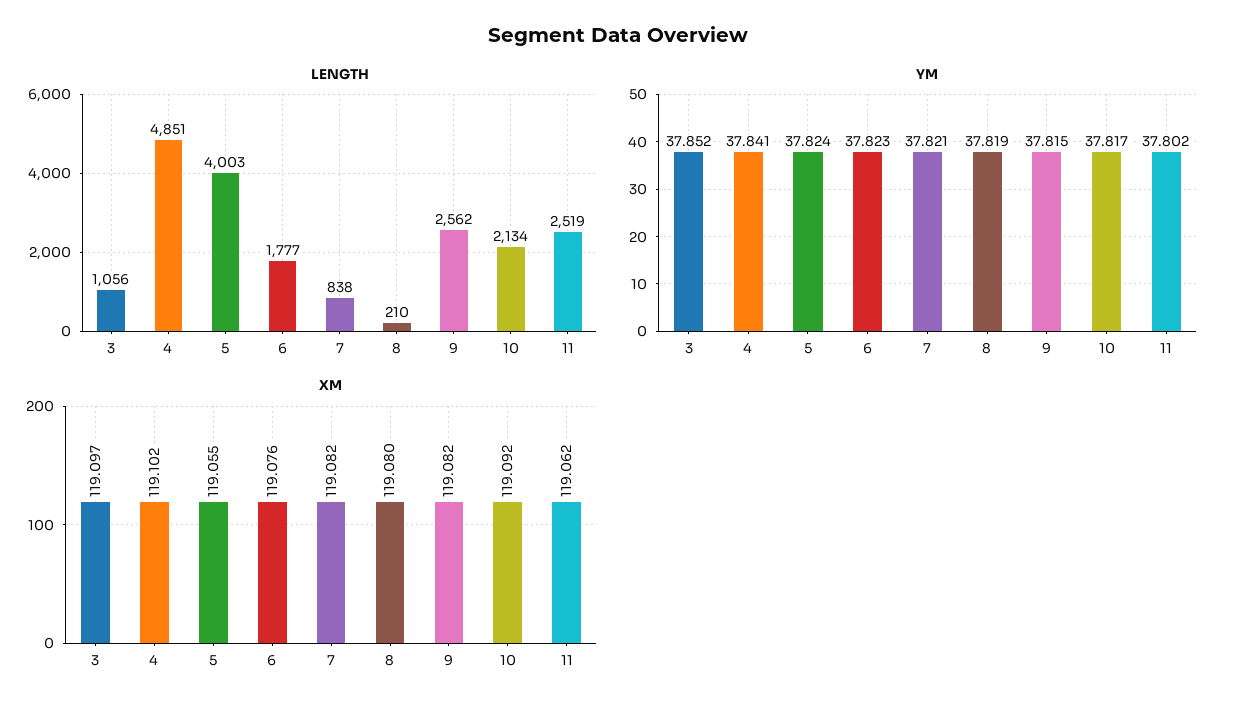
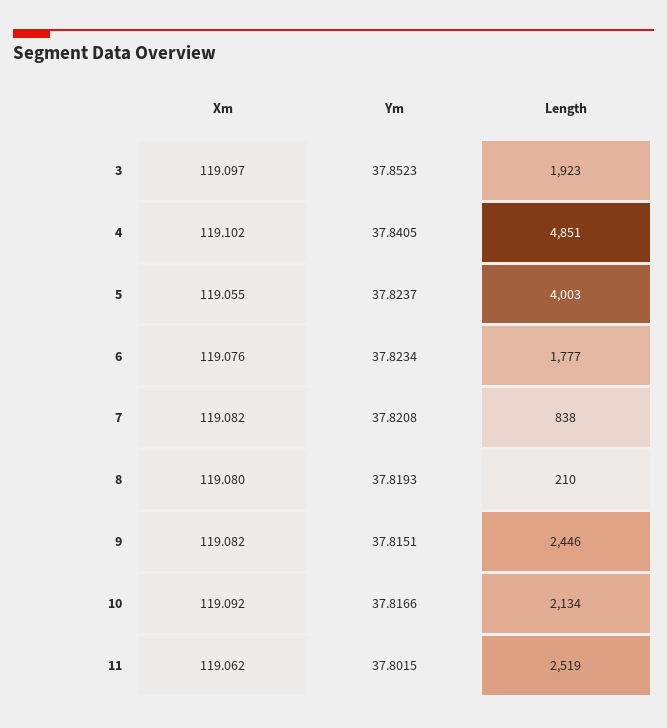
LENGTH, 3: 1056 -> 1923
LENGTH, 9: 2562 -> 2446

